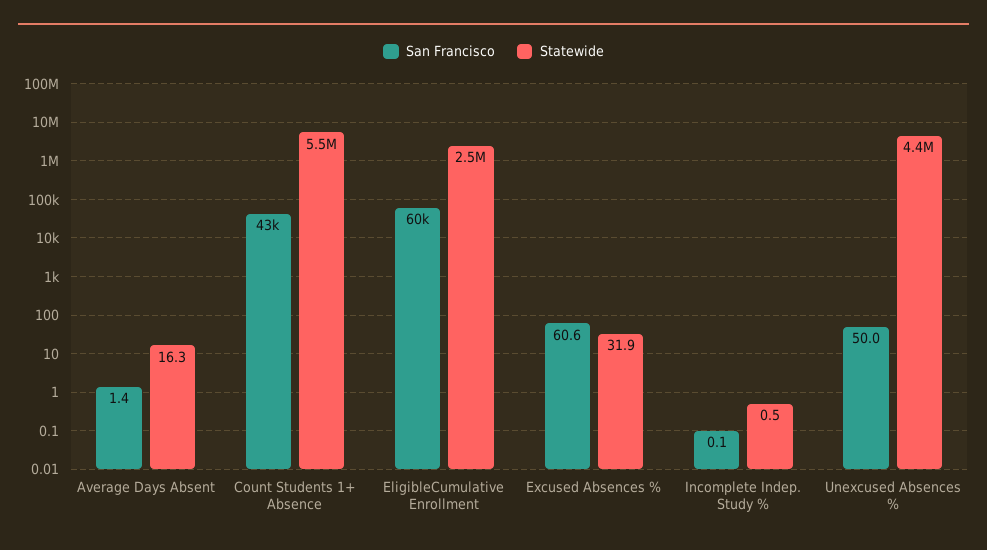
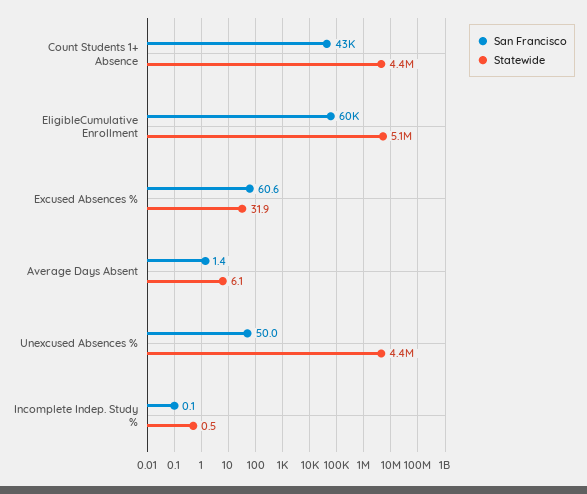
Statewide, Average Days Absent: 16.3 -> 6.1
Statewide, Count Students 1+ Absence: 5500000 -> 4400000
Statewide, EligibleCumulative Enrollment: 2500000 -> 5100000

